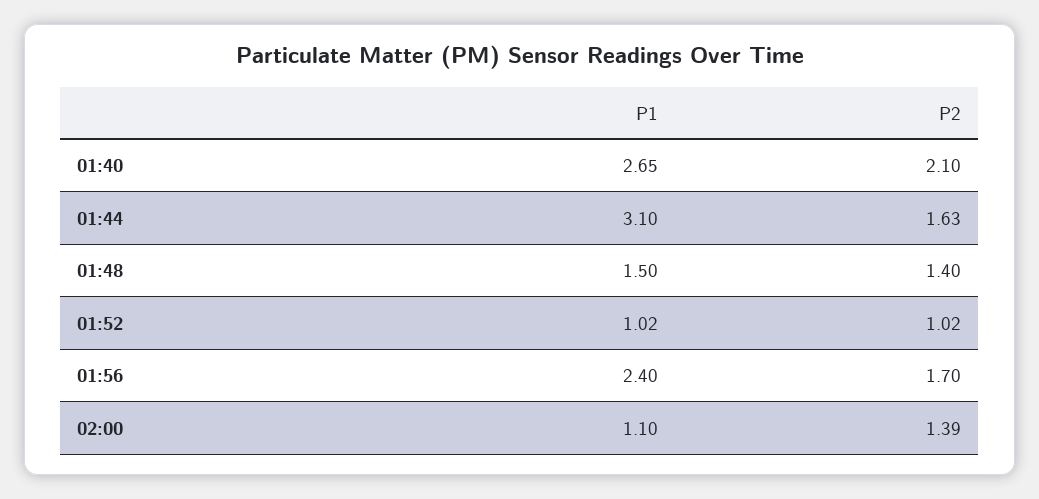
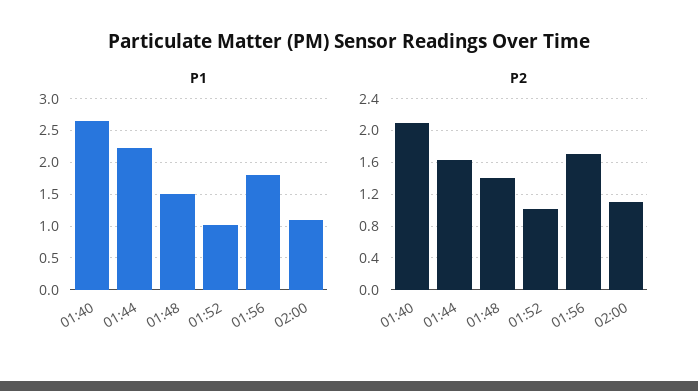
P1, 01:44: 3.1 -> 2.2
P1, 01:56: 2.4 -> 1.8
P2, 02:00: 1.39 -> 1.1

